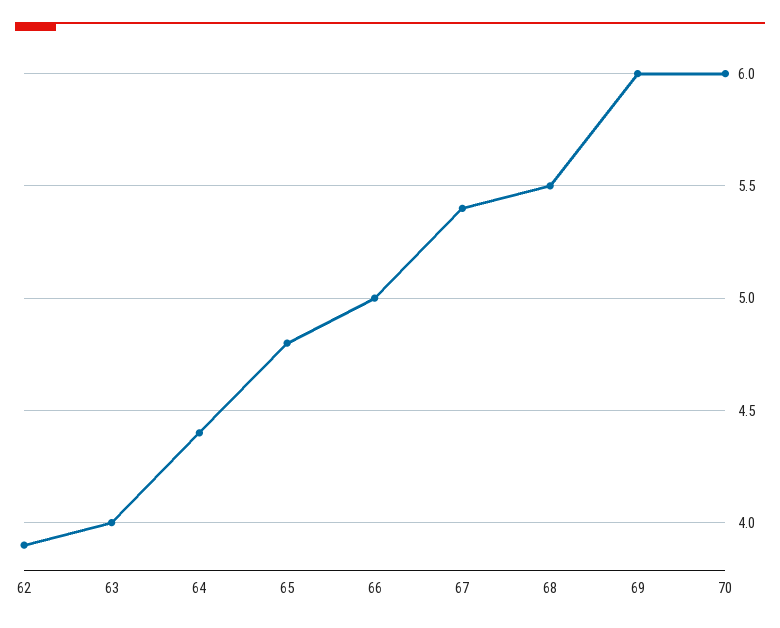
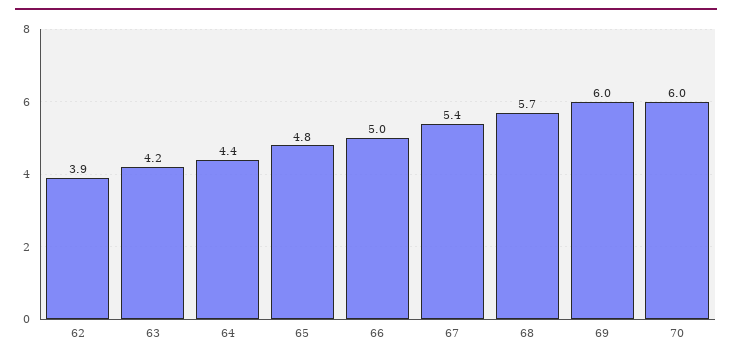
63: 4 -> 4.2
68: 5.5 -> 5.7

